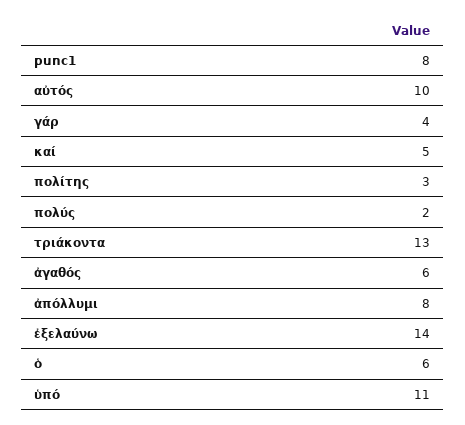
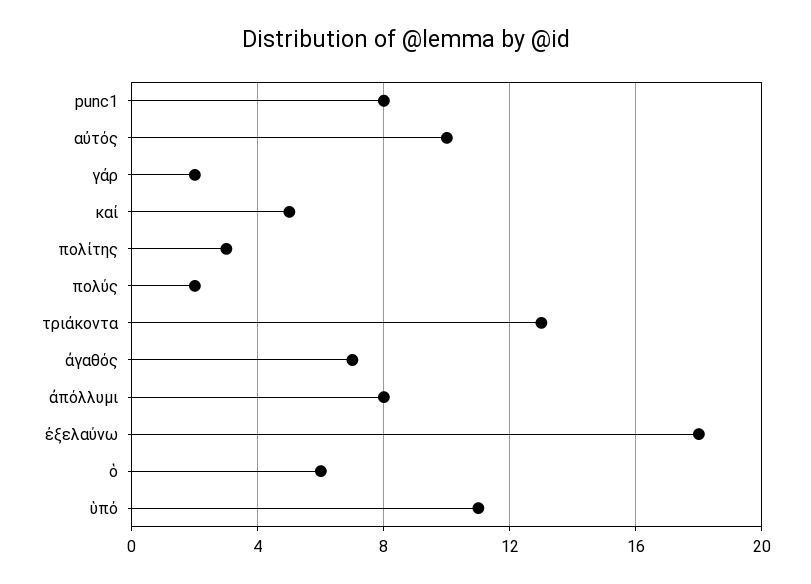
γάρ: 4 -> 2
ἀγαθός: 6 -> 7
ἐξελαύνω: 14 -> 18

